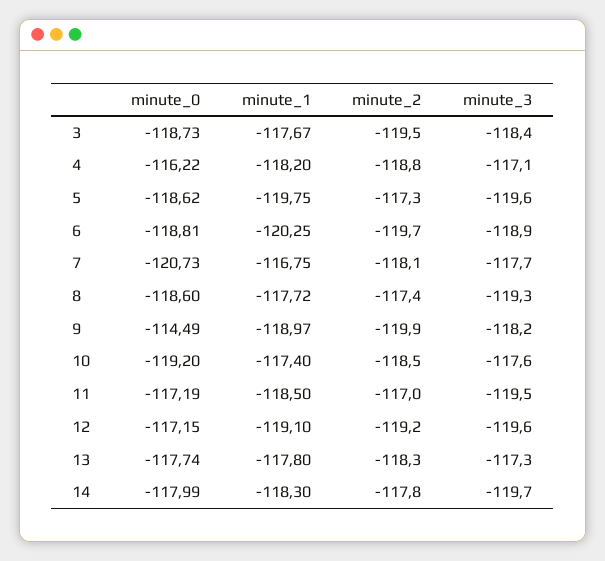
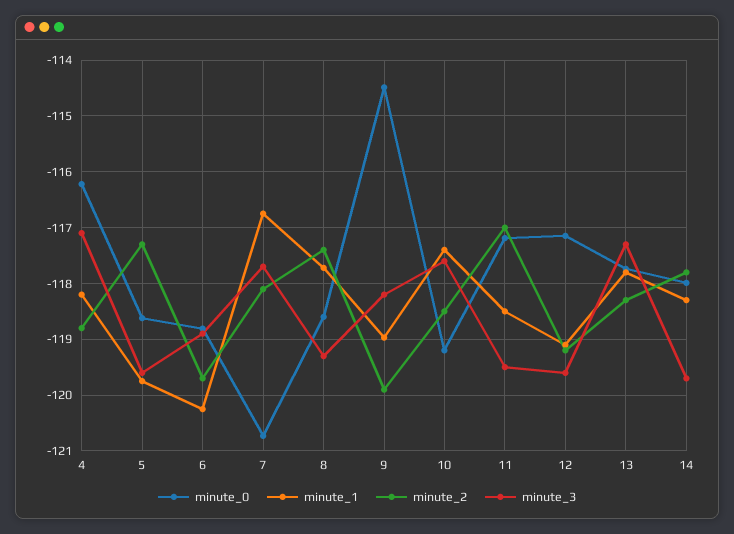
minute_0, 3: -118.73 -> none
minute_1, 3: -117.67 -> none
minute_2, 3: -119.5 -> none
minute_3, 3: -118.4 -> none

